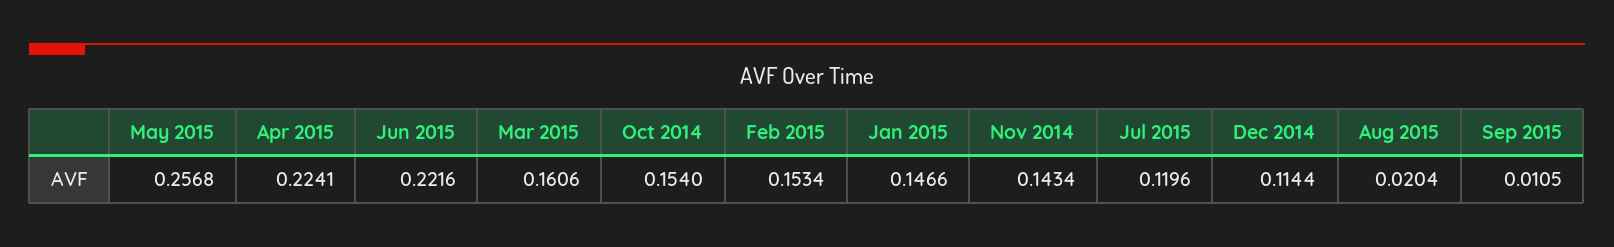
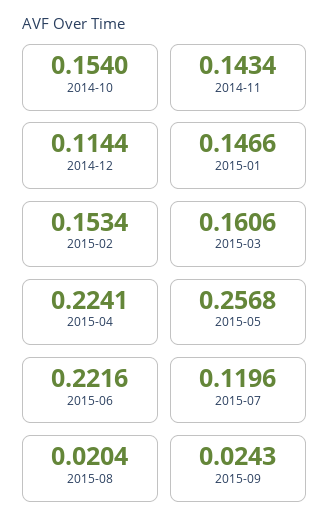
Sep 2015: 0.0105 -> 0.0243

